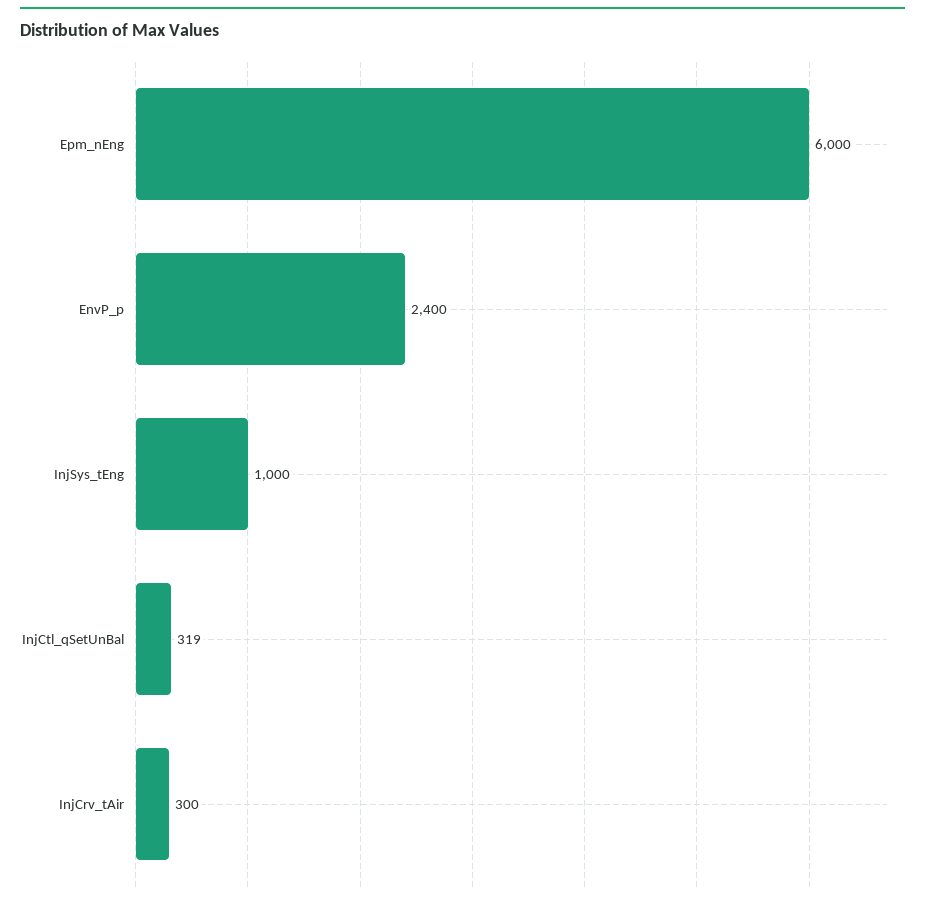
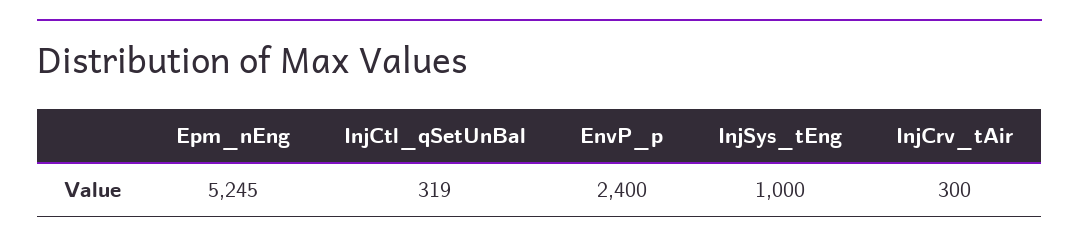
Epm_nEng: 6000 -> 5245

